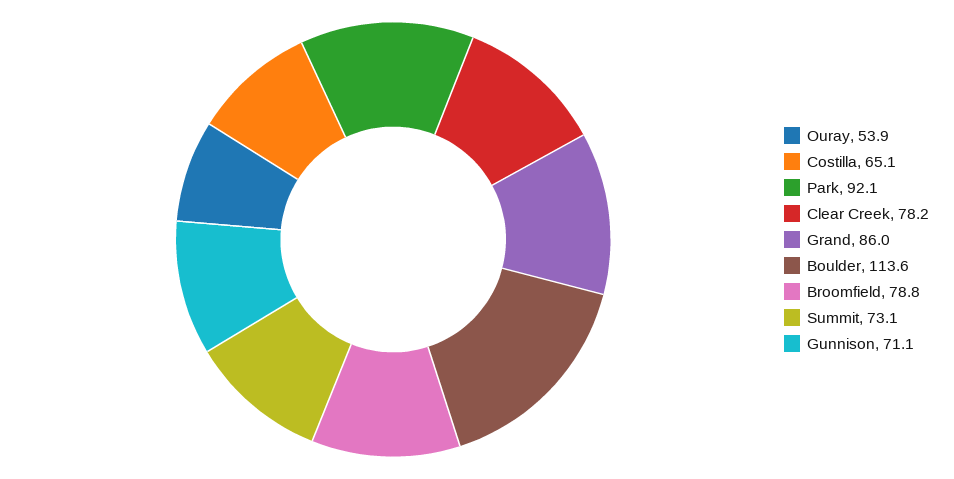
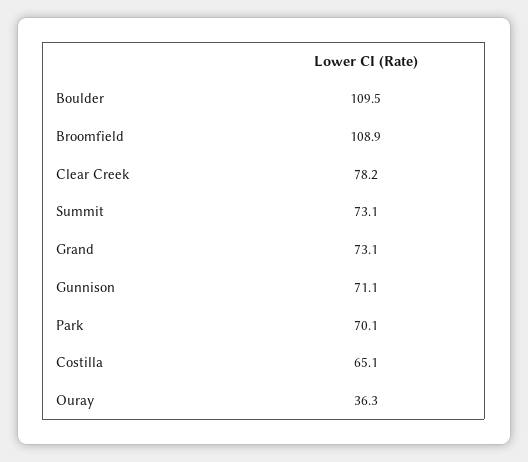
Ouray: 53.9 -> 36.3
Park: 92.1 -> 70.1
Grand: 86 -> 73.1
Boulder: 113.6 -> 109.5
Broomfield: 78.8 -> 108.9

